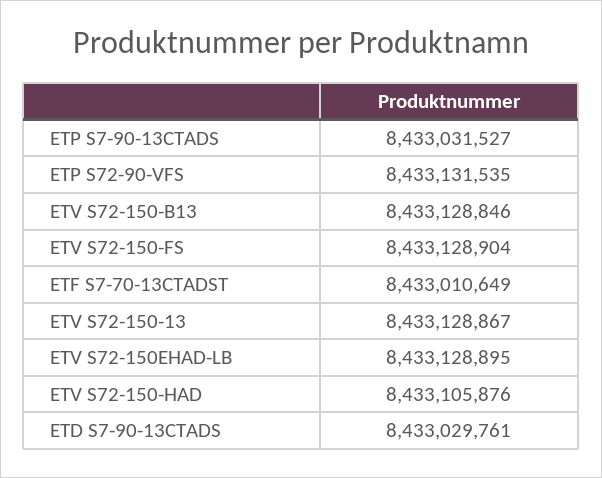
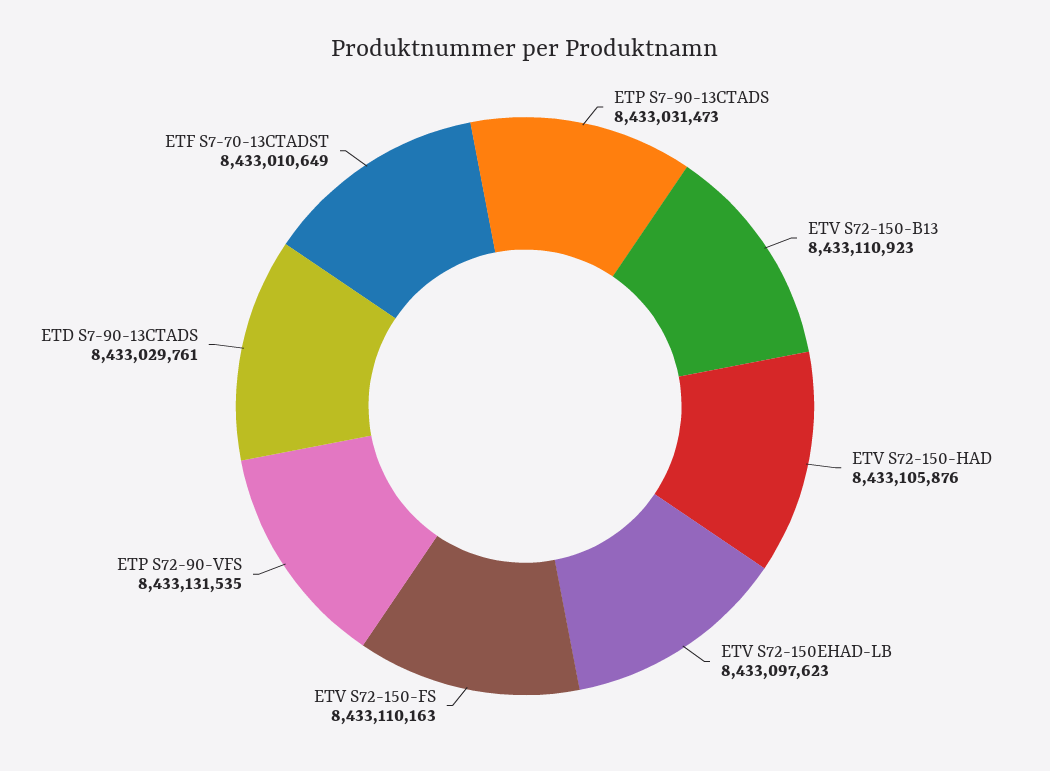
ETP S7-90-13CTADS: 8433031527 -> 8433031473
ETV S72-150-B13: 8433128846 -> 8433110923
ETV S72-150-FS: 8433128904 -> 8433110163
ETV S72-150-13: 8433128867 -> none
ETV S72-150EHAD-LB: 8433128895 -> 8433097623

